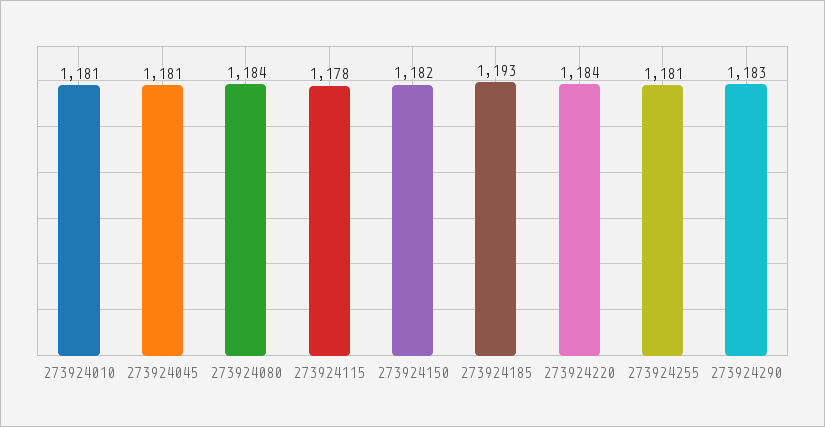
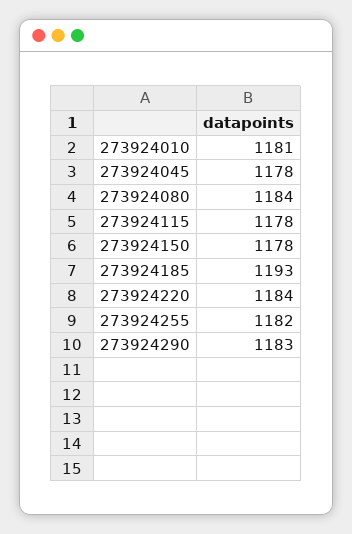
273924045: 1181 -> 1178
273924150: 1182 -> 1178
273924255: 1181 -> 1182

